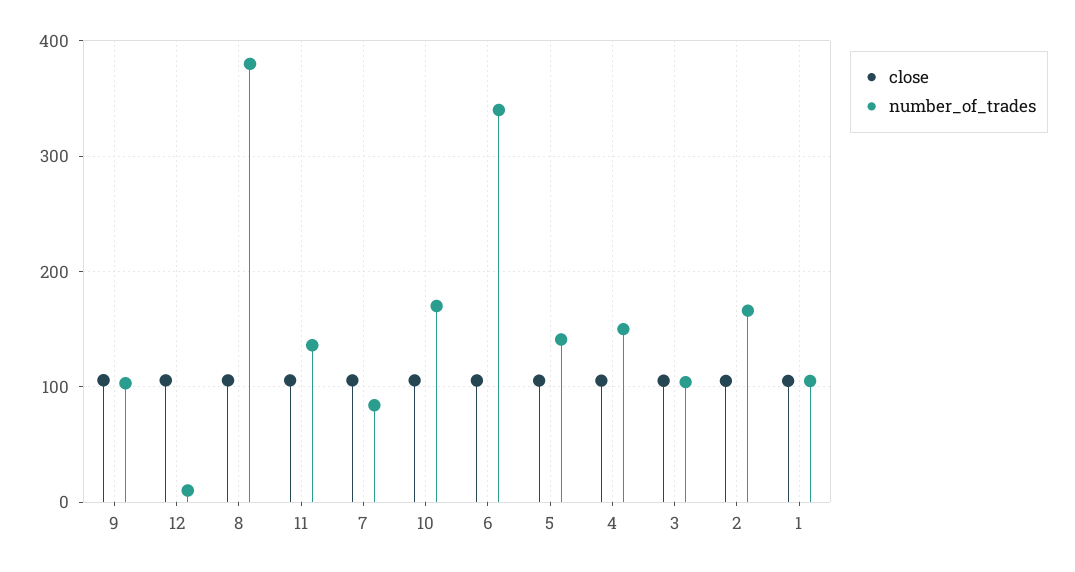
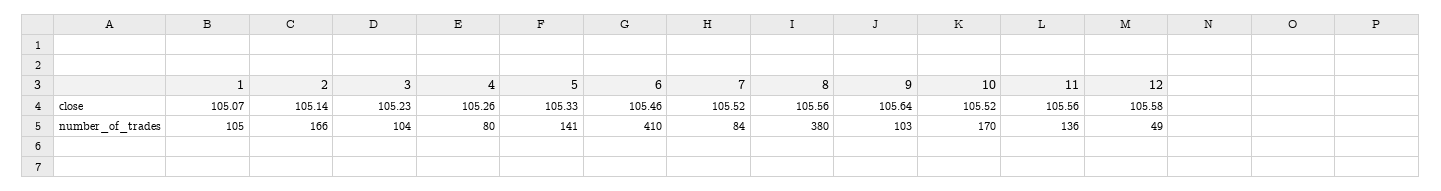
number_of_trades, 12: 10 -> 49
number_of_trades, 6: 340 -> 410
number_of_trades, 4: 150 -> 80

